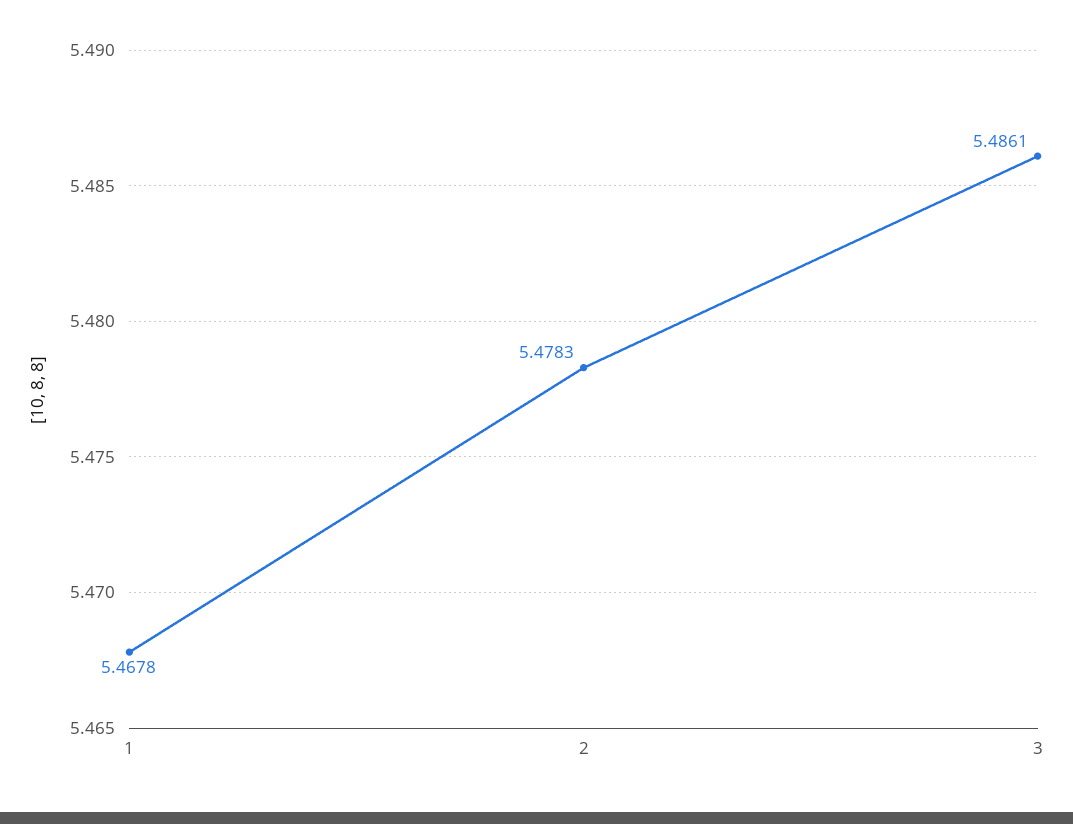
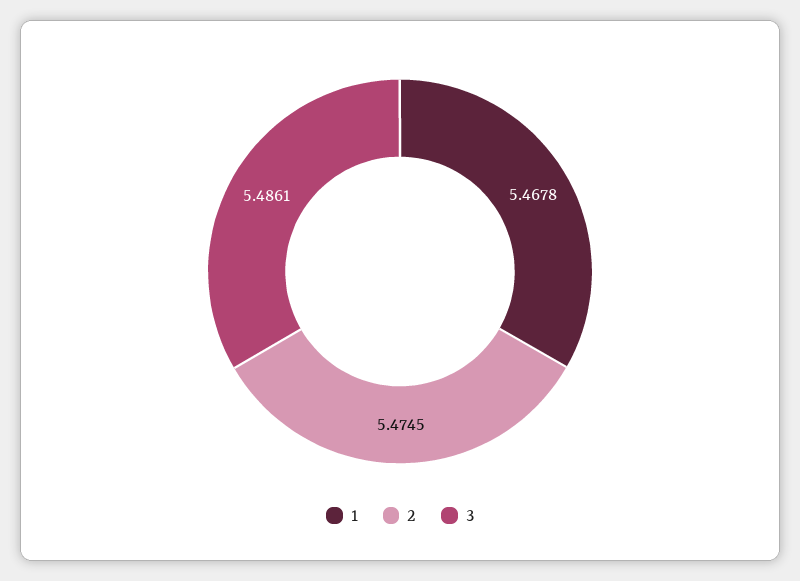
2: 5.4783 -> 5.4745

